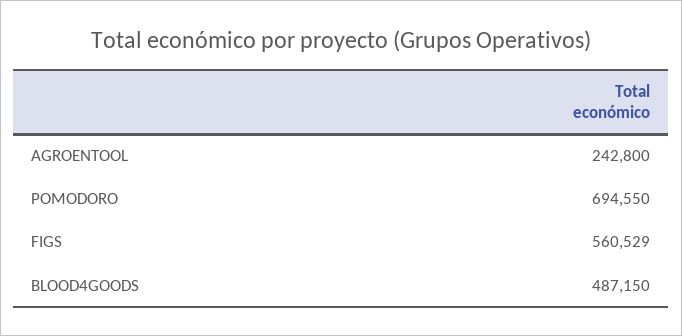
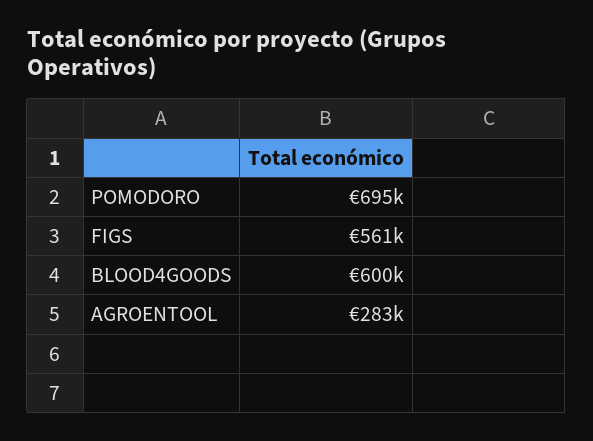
AGROENTOOL: 242800 -> 283000
BLOOD4GOODS: 487150 -> 600000

